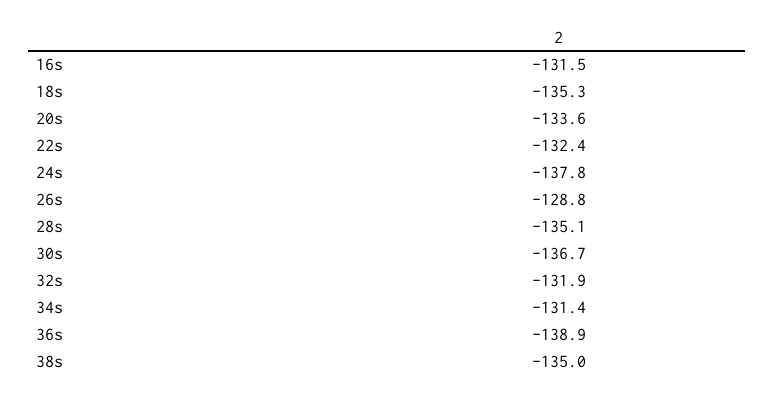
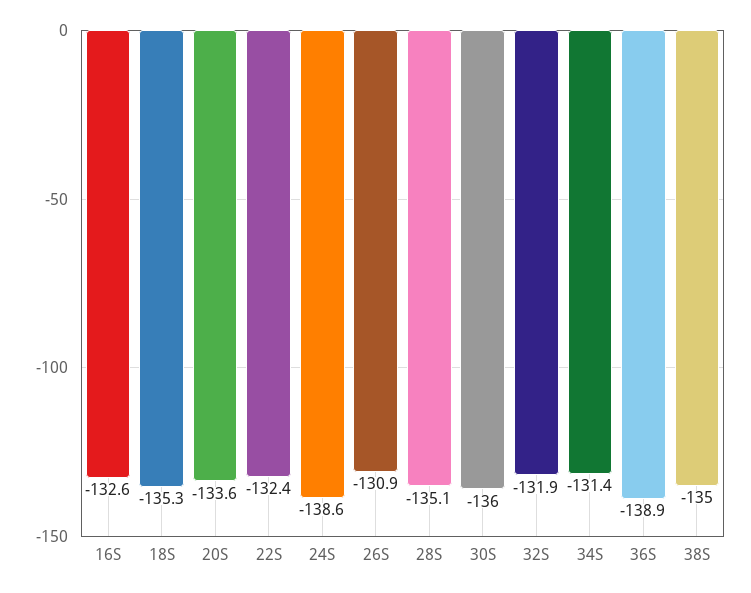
16s: -131.5 -> -132.6
24s: -137.8 -> -138.6
26s: -128.8 -> -130.9
30s: -136.7 -> -136

